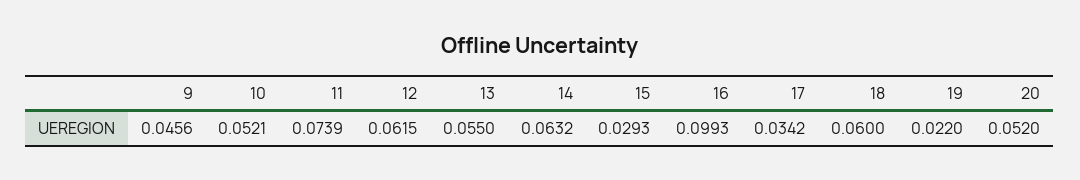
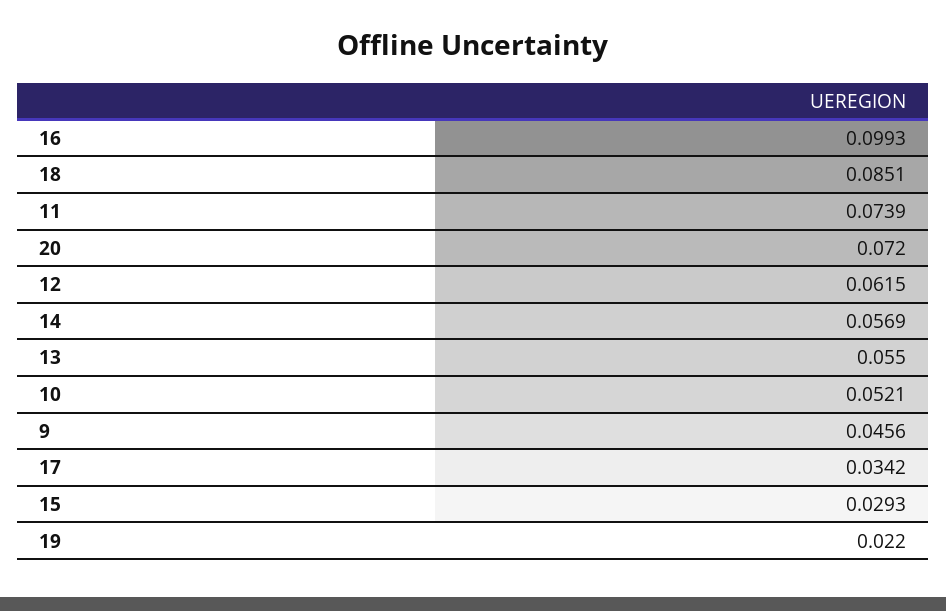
14: 0.0632 -> 0.0569
18: 0.06 -> 0.0851
20: 0.052 -> 0.072

